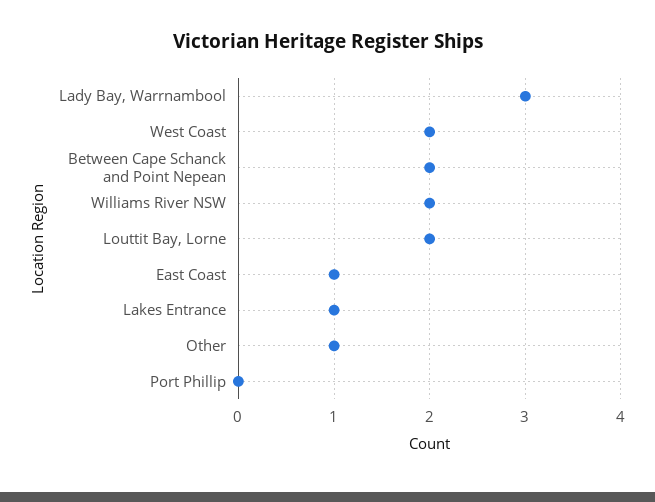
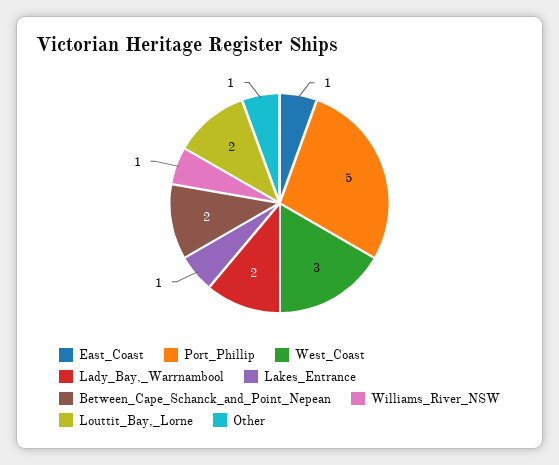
Lady Bay, Warrnambool: 3 -> 2
West Coast: 2 -> 3
Williams River NSW: 2 -> 1
Port Phillip: 0 -> 5

